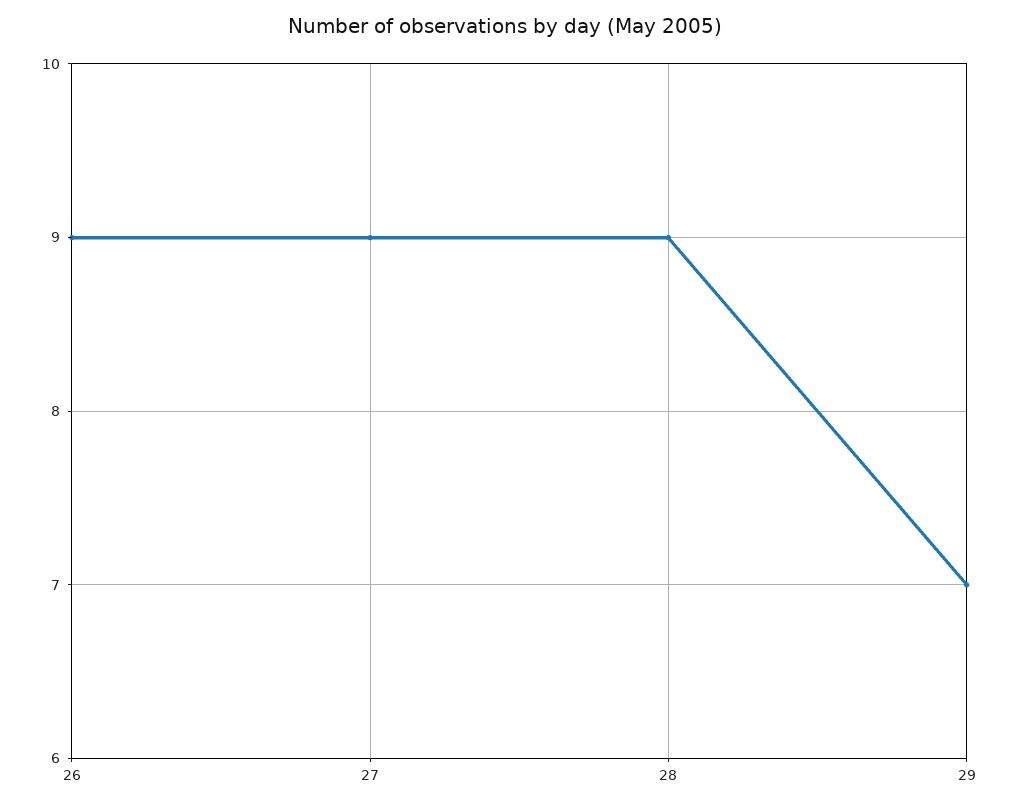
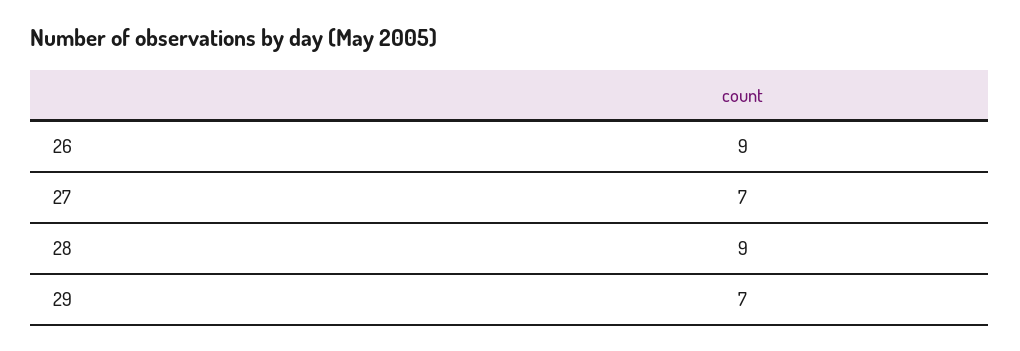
27: 9 -> 7

